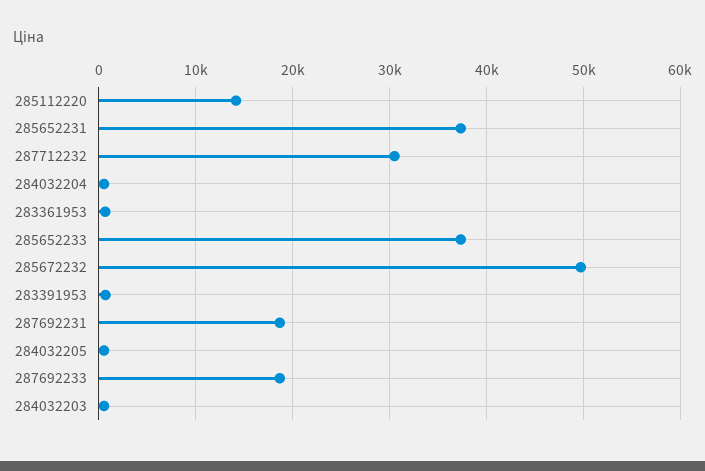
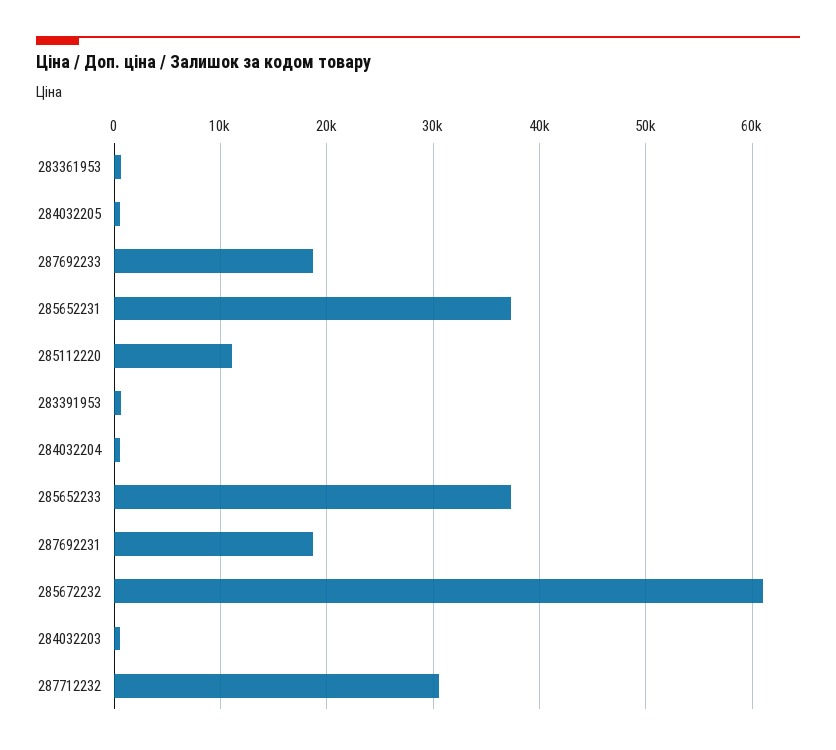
285112220: 14000 -> 11000
285672232: 50000 -> 61000

